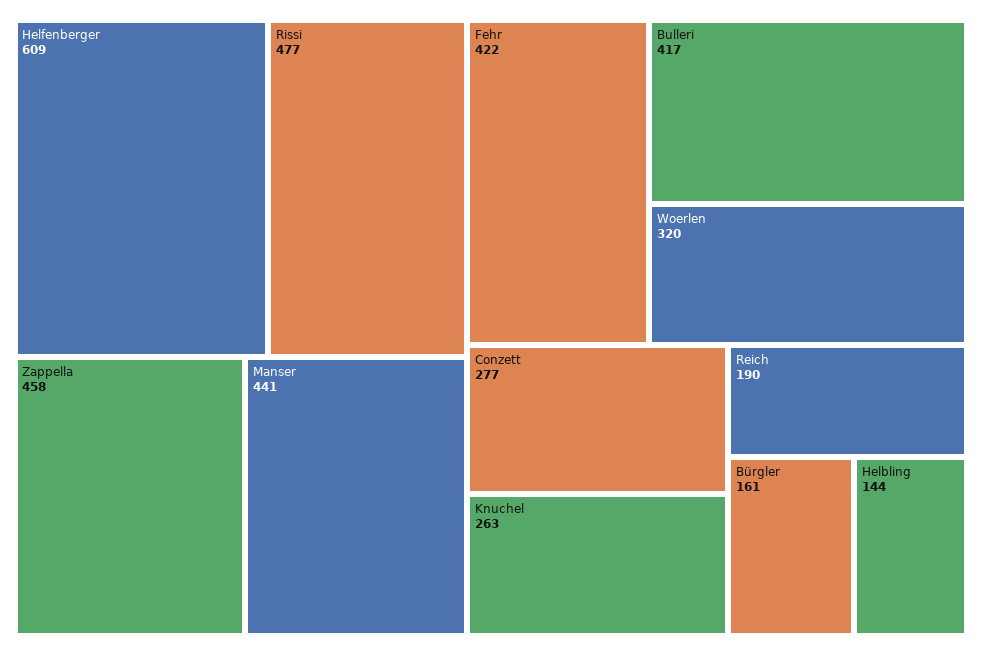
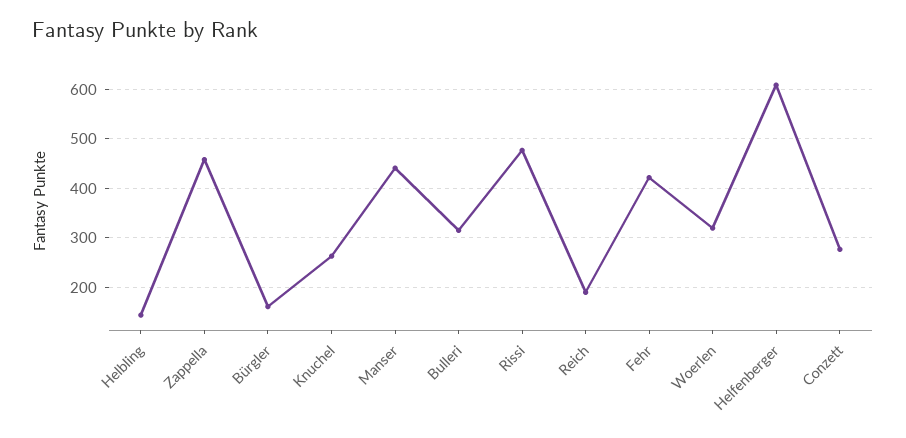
Bulleri: 417 -> 320

